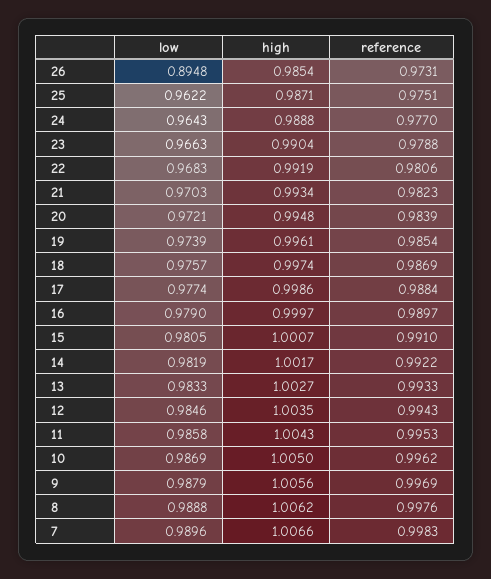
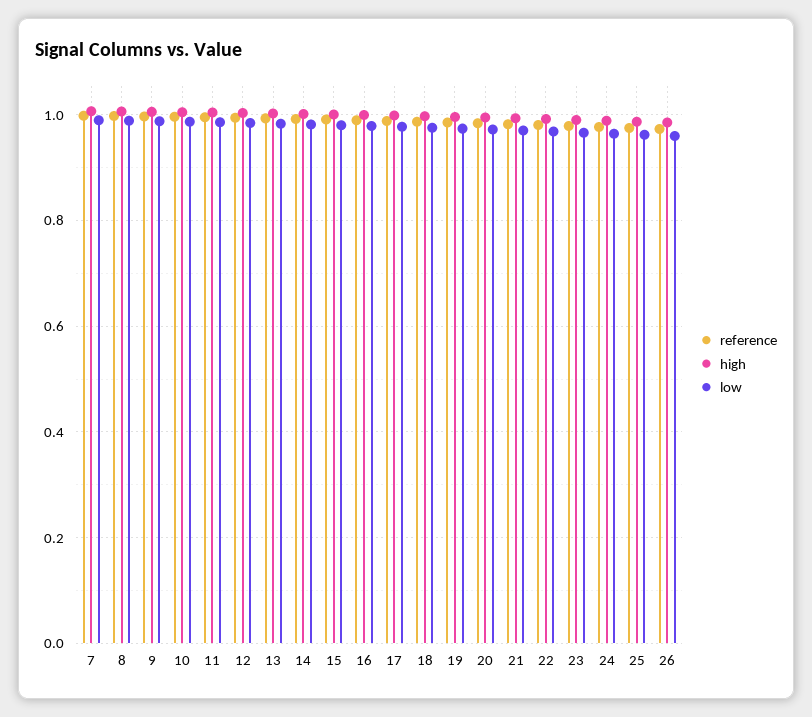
low, 26: 0.8948 -> 0.96

